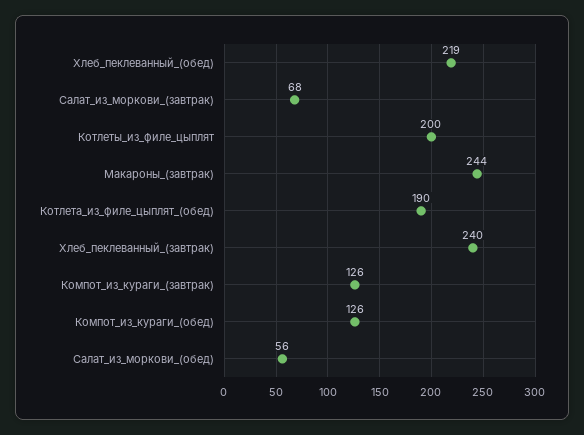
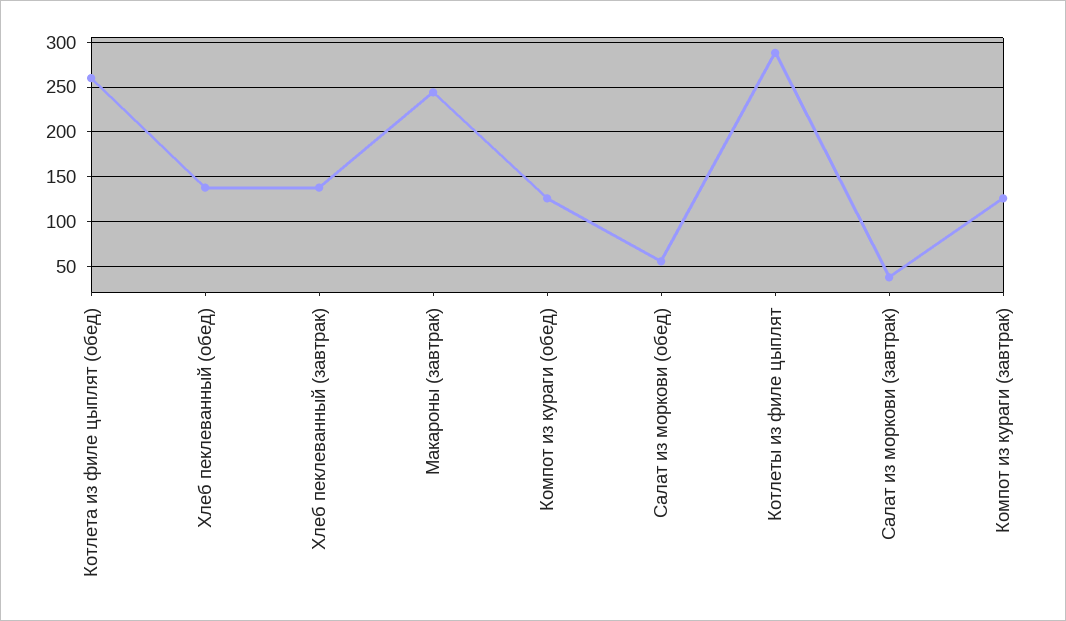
Хлеб_пеклеванный_(обед): 219 -> 140
Салат_из_моркови_(завтрак): 68 -> 40
Котлеты_из_филе_цыплят: 200 -> 290
Котлета_из_филе_цыплят_(обед): 190 -> 260
Хлеб_пеклеванный_(завтрак): 240 -> 140

